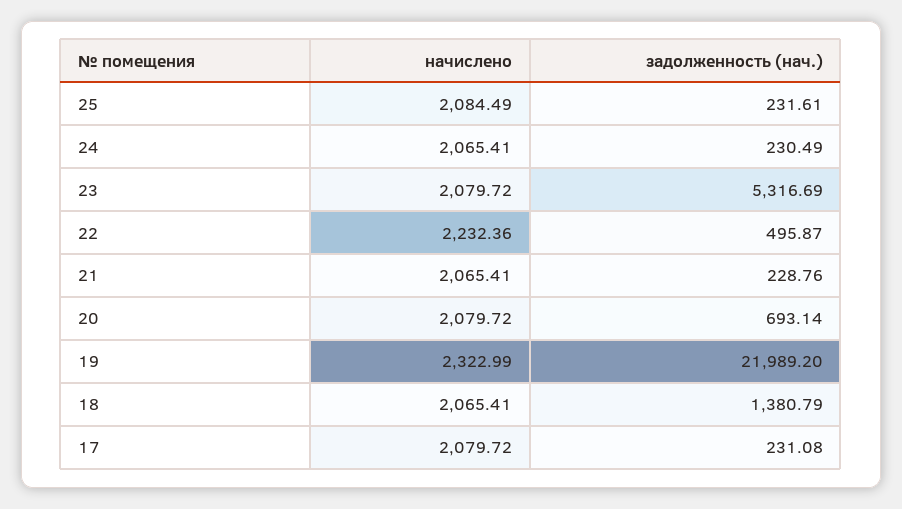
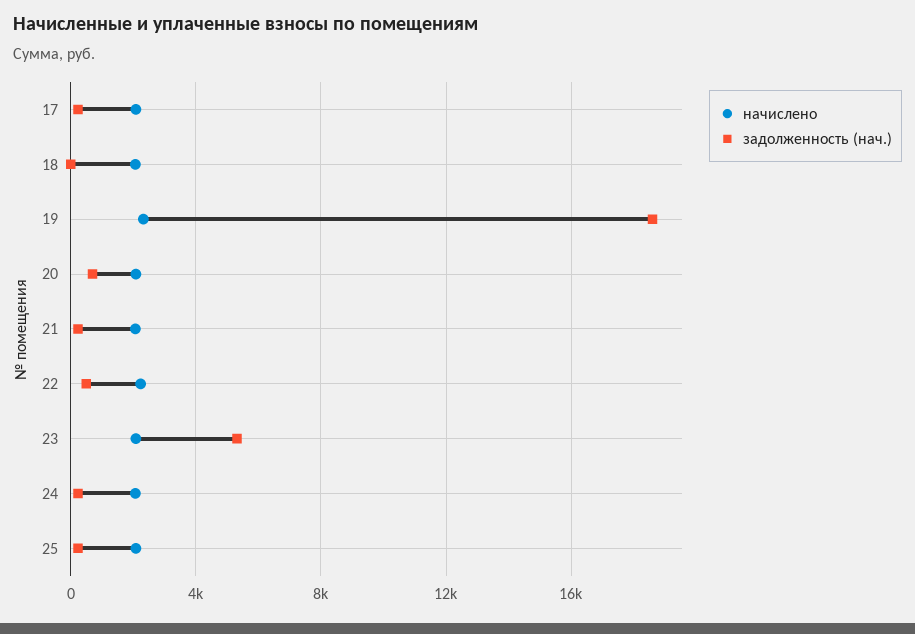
задолженность (нач.), 19: 21989.2 -> 18500
задолженность (нач.), 18: 1380.79 -> 0

